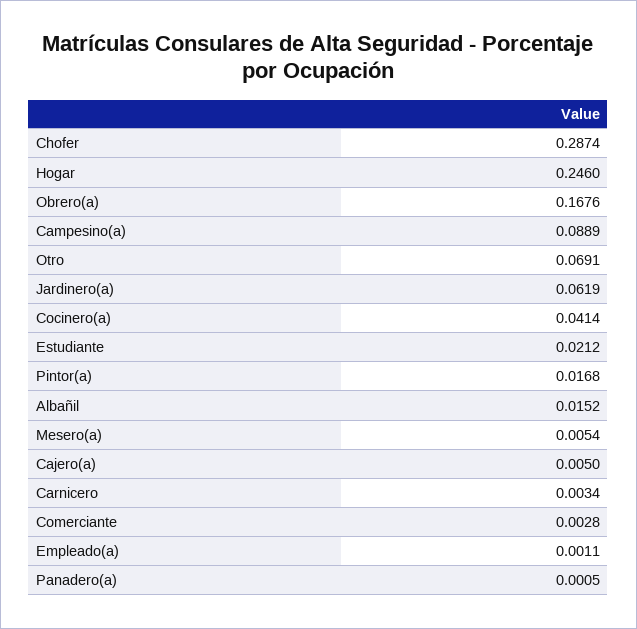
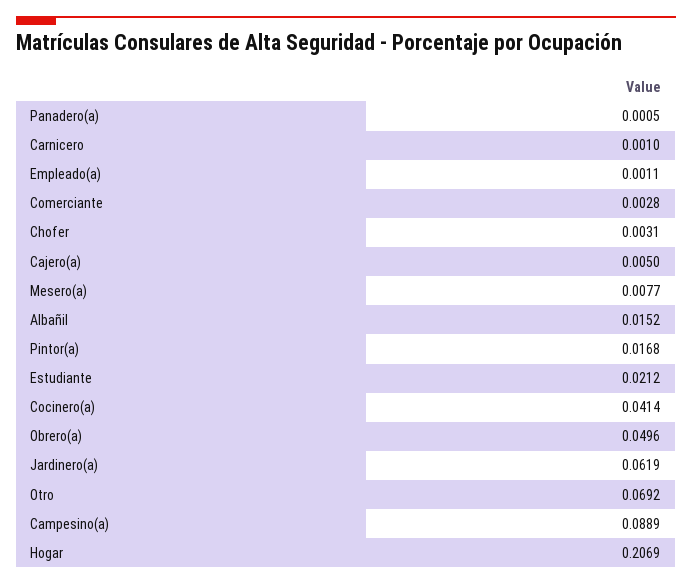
Chofer: 0.2874 -> 0.0031
Hogar: 0.246 -> 0.2069
Obrero(a): 0.1676 -> 0.0496
Otro: 0.0691 -> 0.0692
Mesero(a): 0.0054 -> 0.0077
Carnicero: 0.0034 -> 0.001

